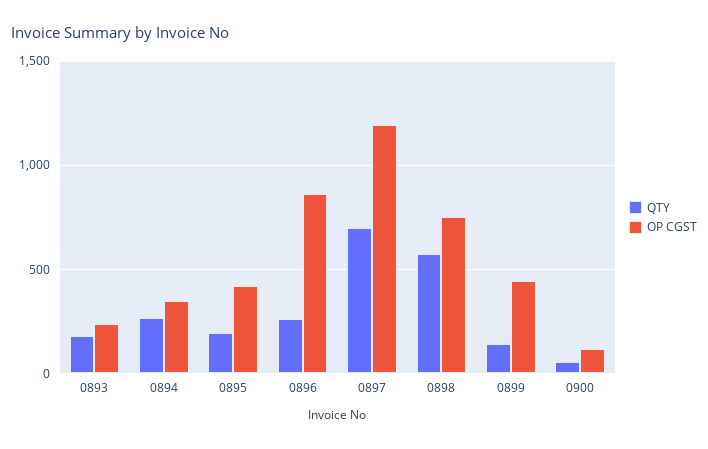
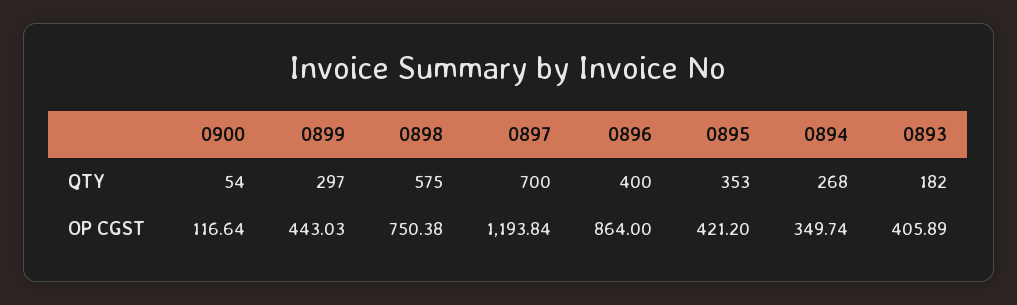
OP CGST, 0893: 250 -> 405.89
QTY, 0895: 200 -> 353
QTY, 0896: 250 -> 400
QTY, 0899: 150 -> 297

